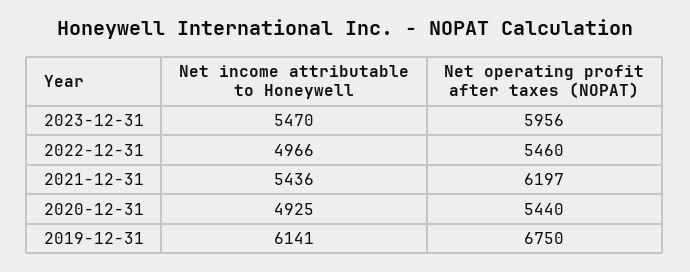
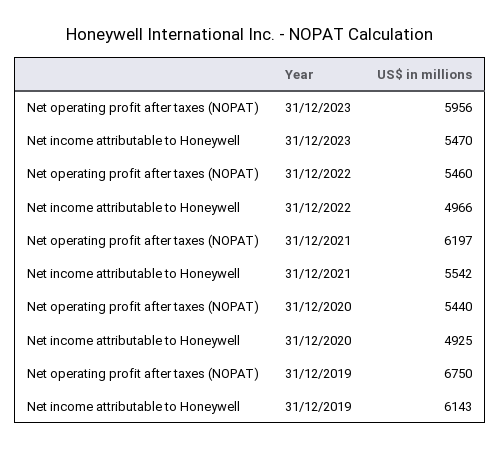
Net income attributable to Honeywell, 2021-12-31: 5436 -> 5542
Net income attributable to Honeywell, 2019-12-31: 6141 -> 6143

